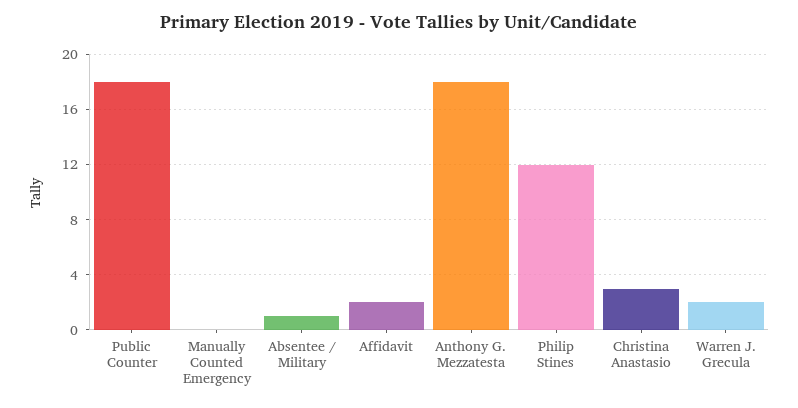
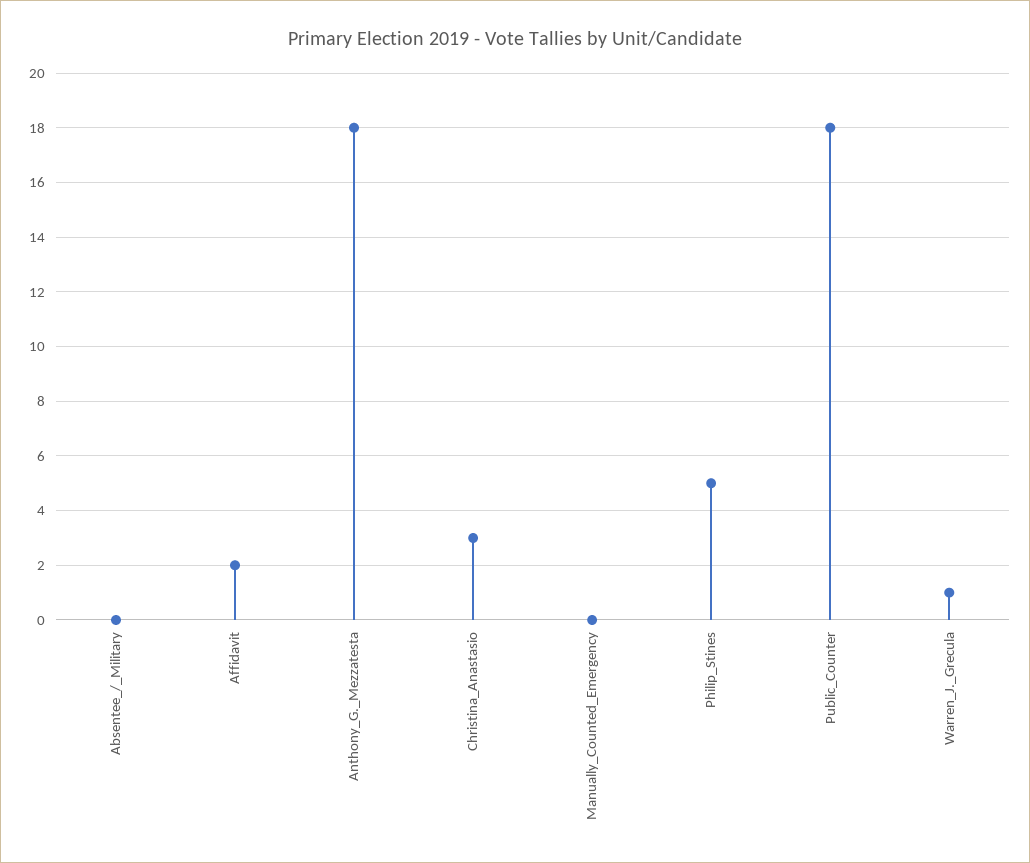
Absentee / Military: 1 -> 0
Philip Stines: 12 -> 5
Warren J. Grecula: 2 -> 1

